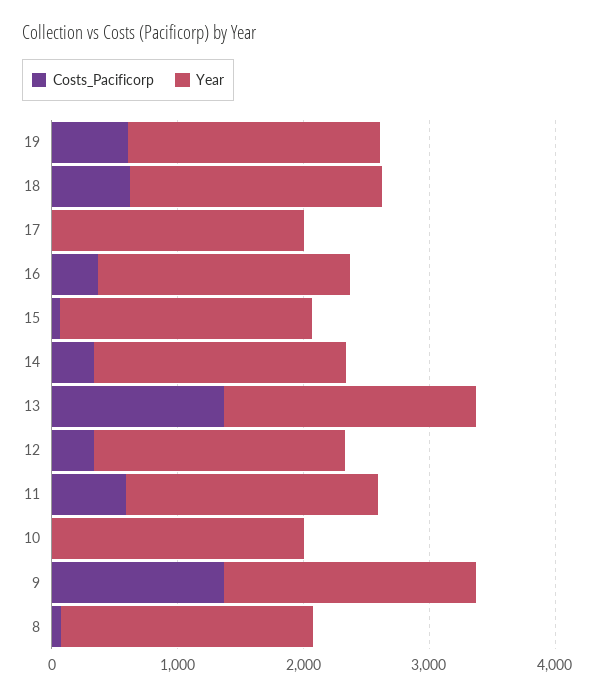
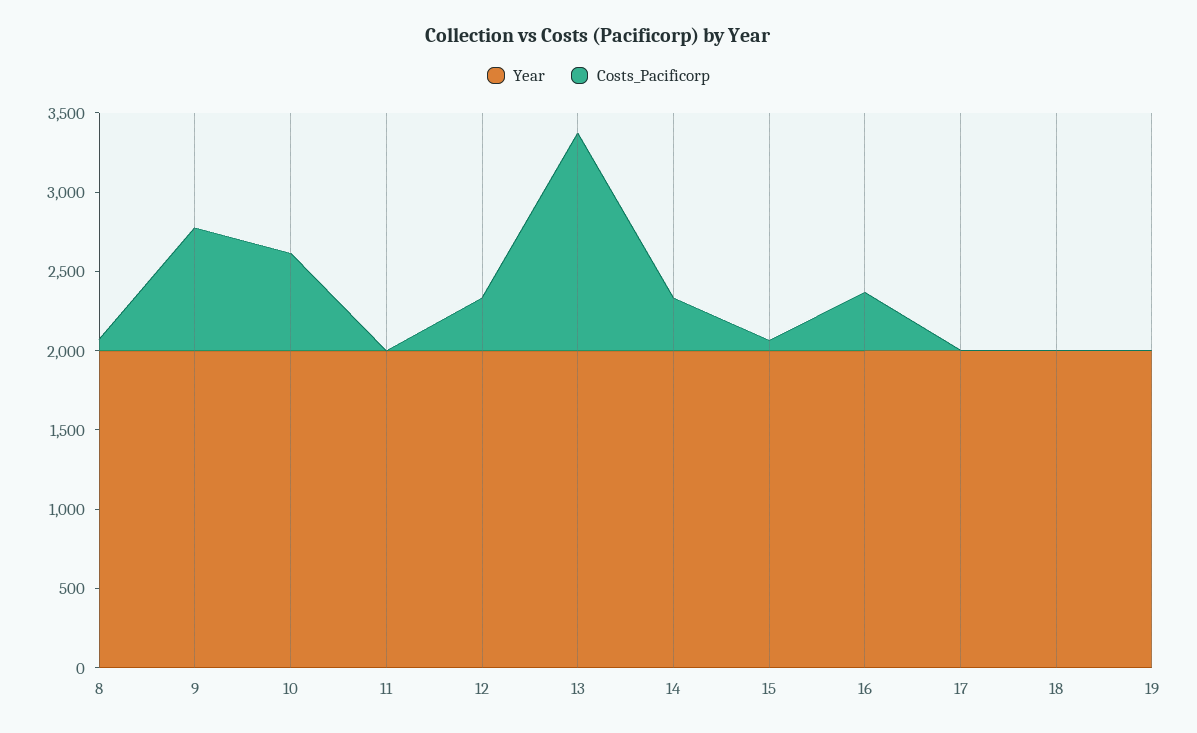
Costs_Pacificorp, 19: 600 -> 0
Costs_Pacificorp, 18: 600 -> 0
Costs_Pacificorp, 11: 600 -> 0
Costs_Pacificorp, 10: 0 -> 600
Costs_Pacificorp, 9: 1400 -> 800

